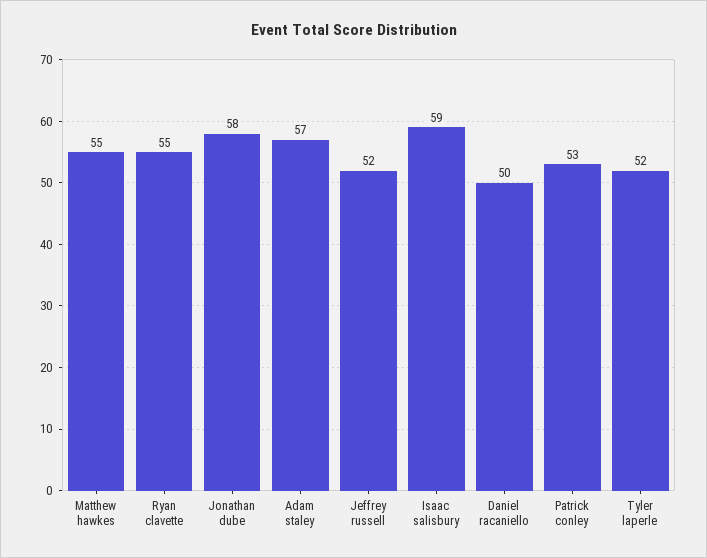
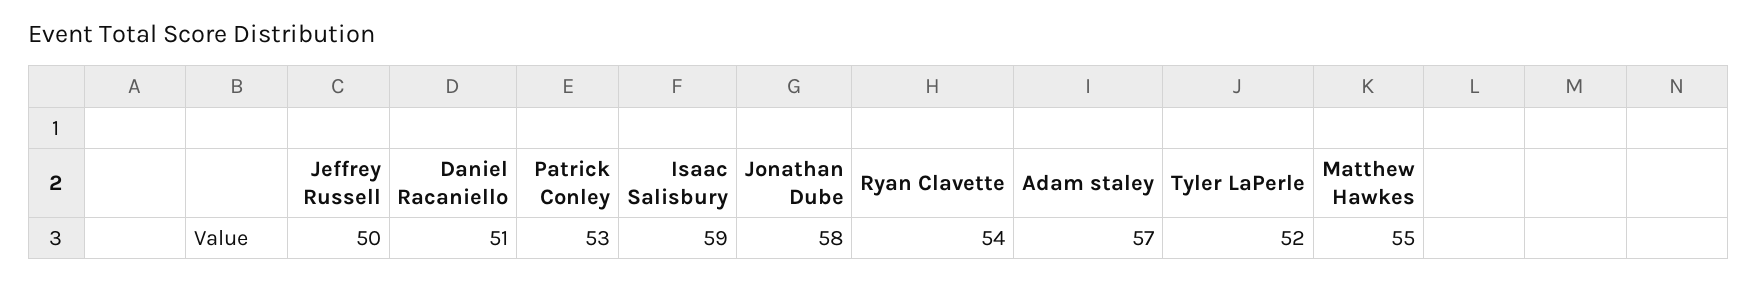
Ryan clavette: 55 -> 54
Jeffrey russell: 52 -> 50
Daniel racaniello: 50 -> 51

